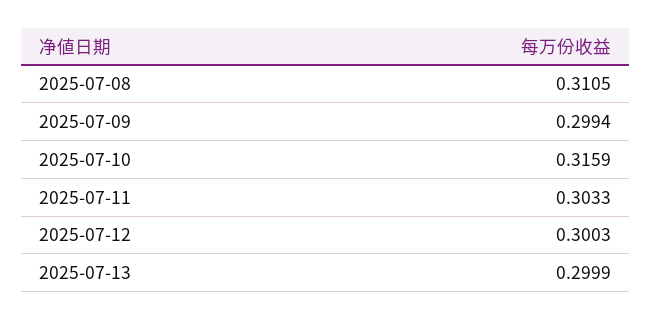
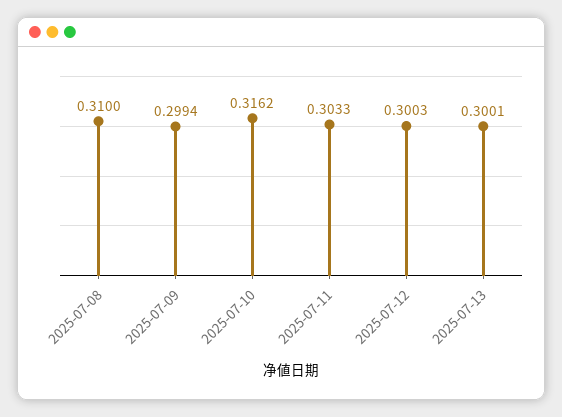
2025-07-08: 0.3105 -> 0.31
2025-07-10: 0.3159 -> 0.3162
2025-07-13: 0.2999 -> 0.3001

